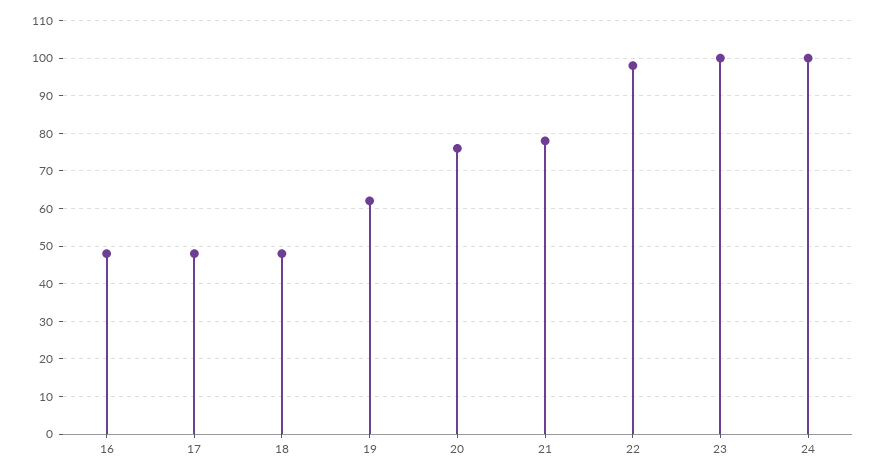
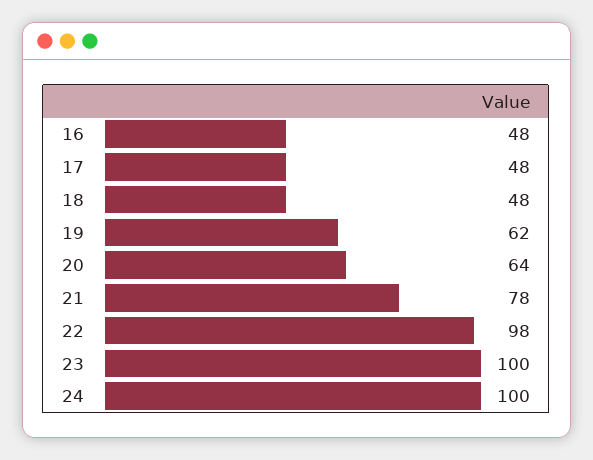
20: 75 -> 64

